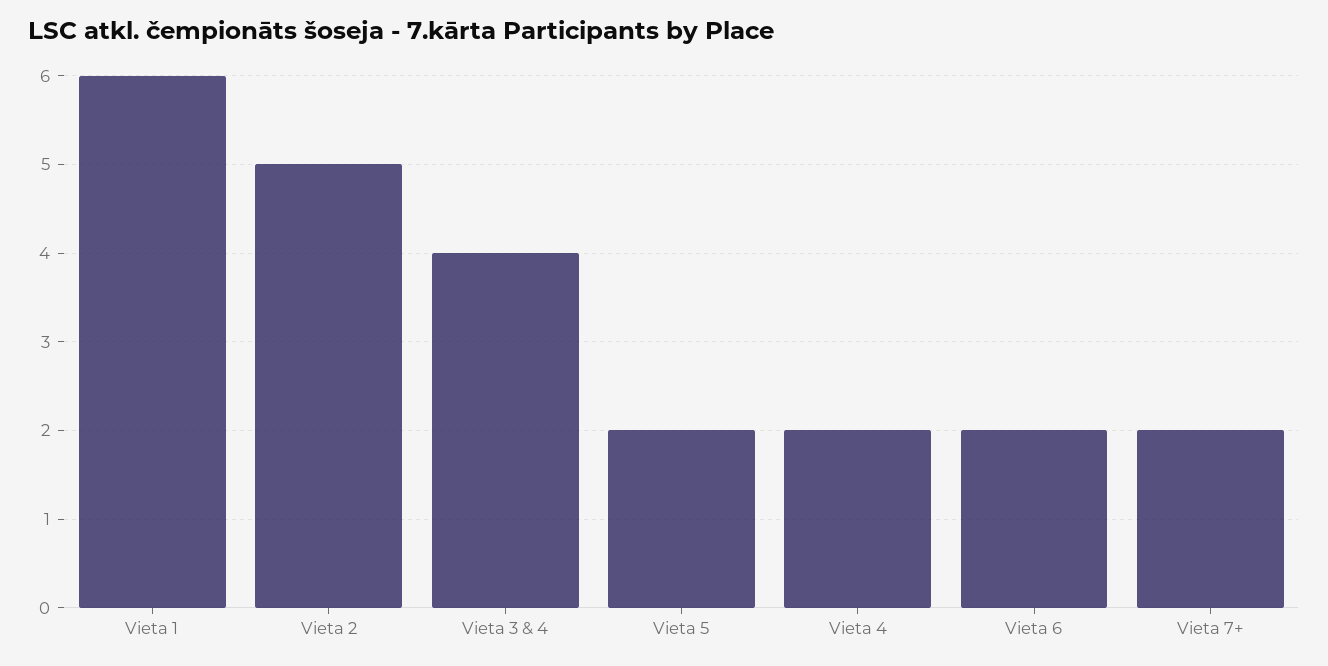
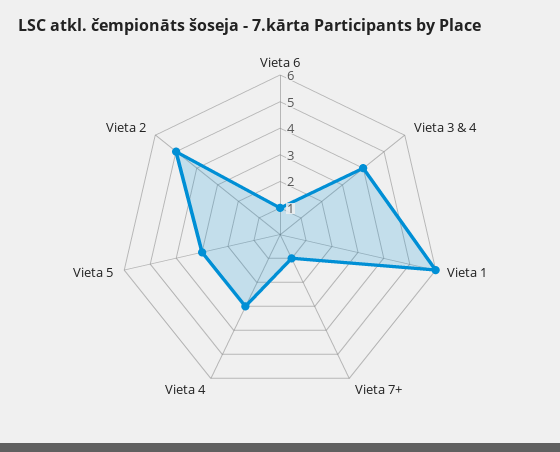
Vieta 5: 2 -> 3
Vieta 4: 2 -> 3
Vieta 6: 2 -> 1
Vieta 7+: 2 -> 1

